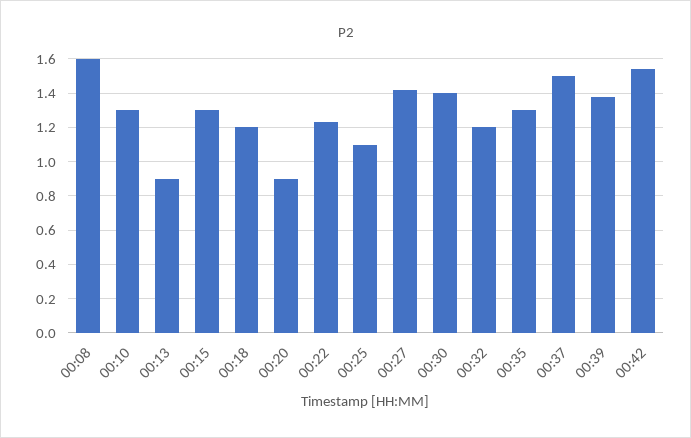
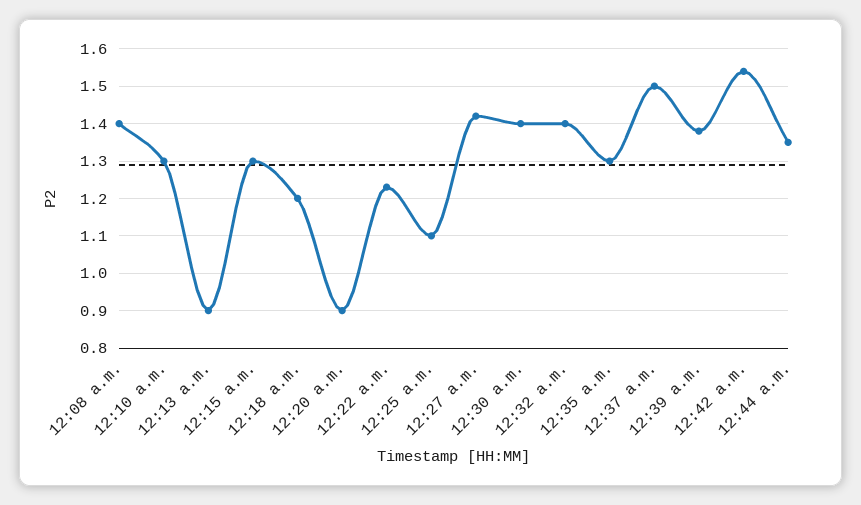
00:08: 1.6 -> 1.4
00:32: 1.2 -> 1.4
12:44 a.m.: none -> 1.35

